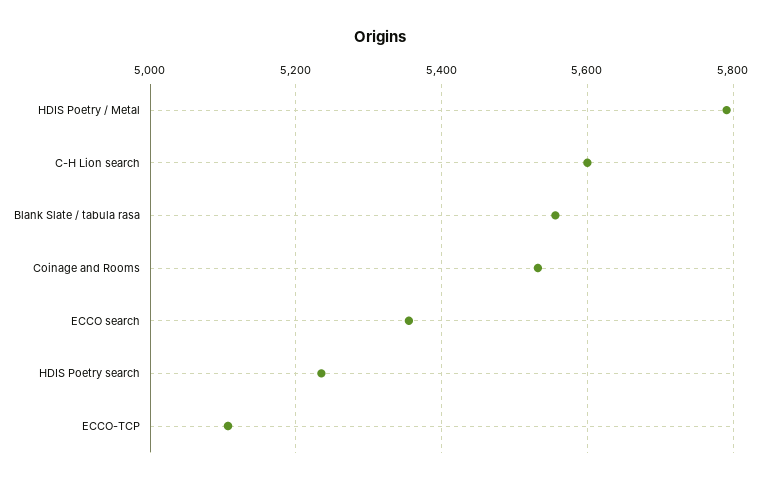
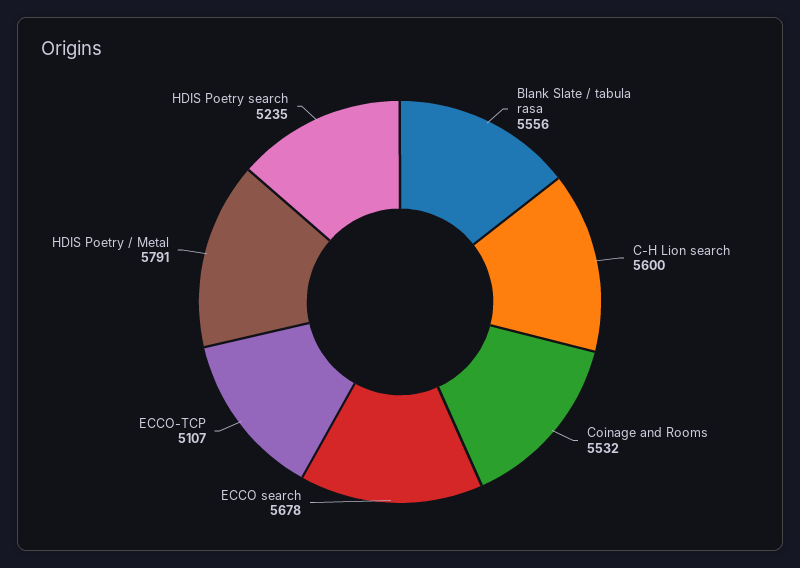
ECCO search: 5360 -> 5678

